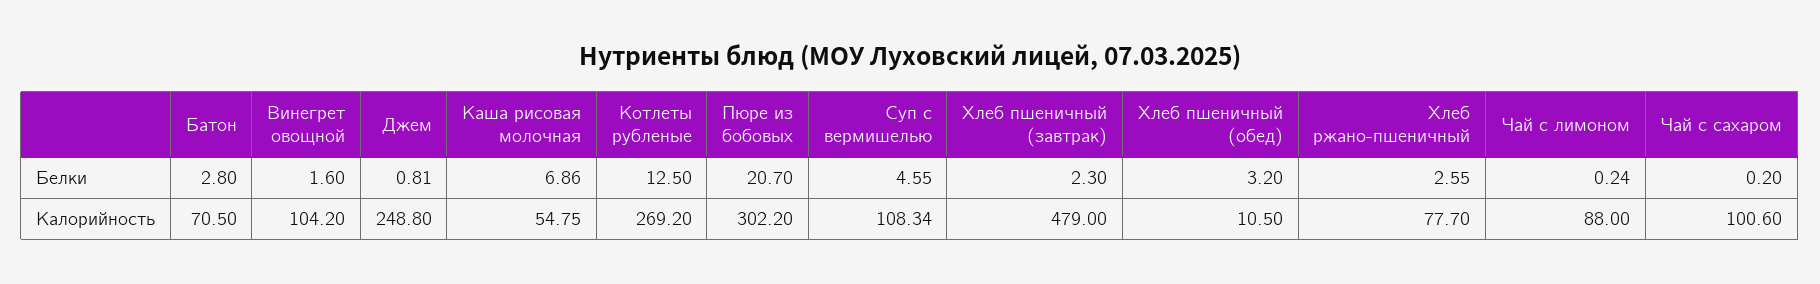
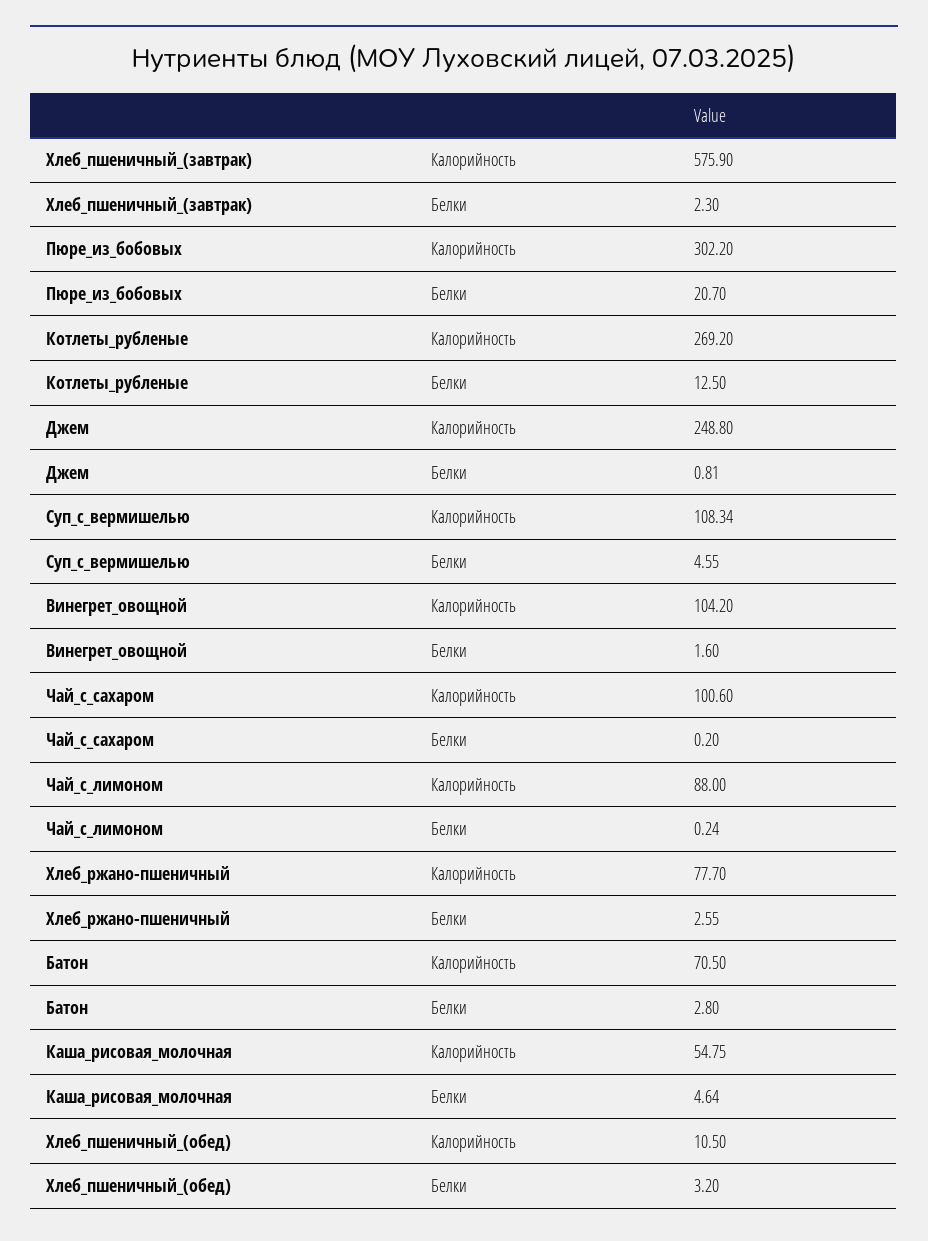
Каша рисовая молочная, Белки: 6.86 -> 4.64
Хлеб пшеничный (завтрак), Калорийность: 479 -> 575.9

